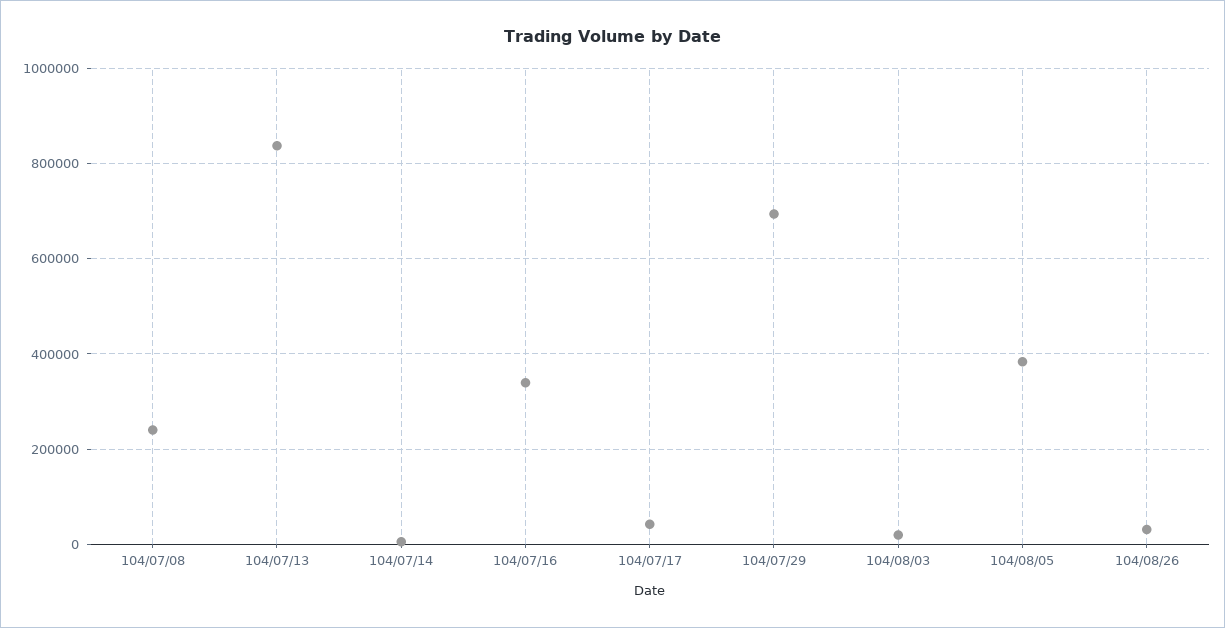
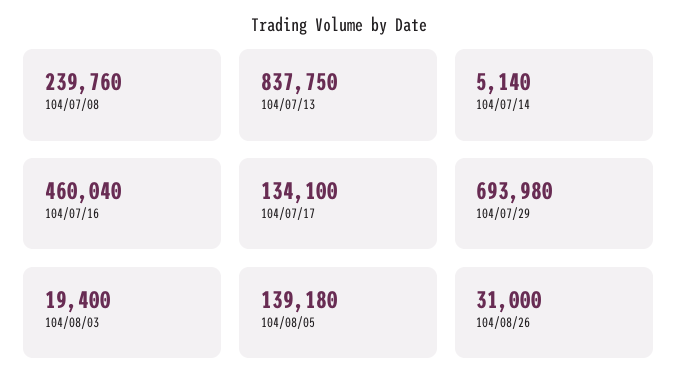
104/07/16: 340000 -> 460040
104/07/17: 40000 -> 134100
104/08/05: 380000 -> 139180

